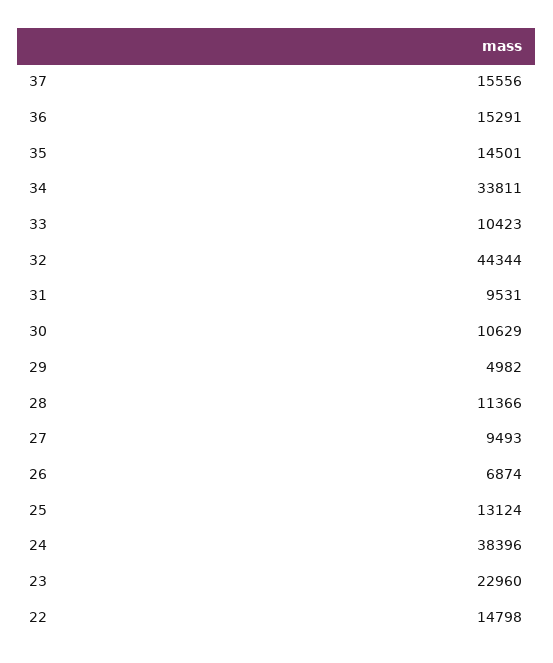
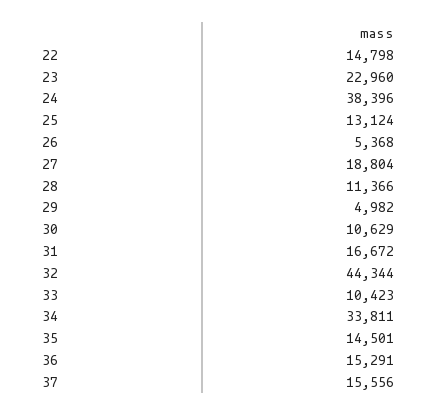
31: 9531 -> 16672
27: 9493 -> 18804
26: 6874 -> 5368

